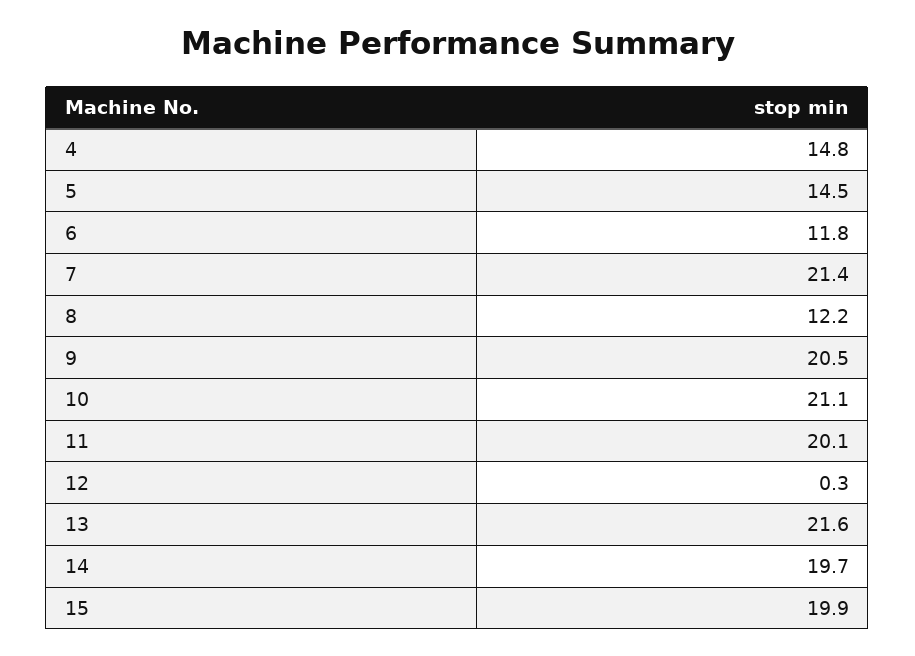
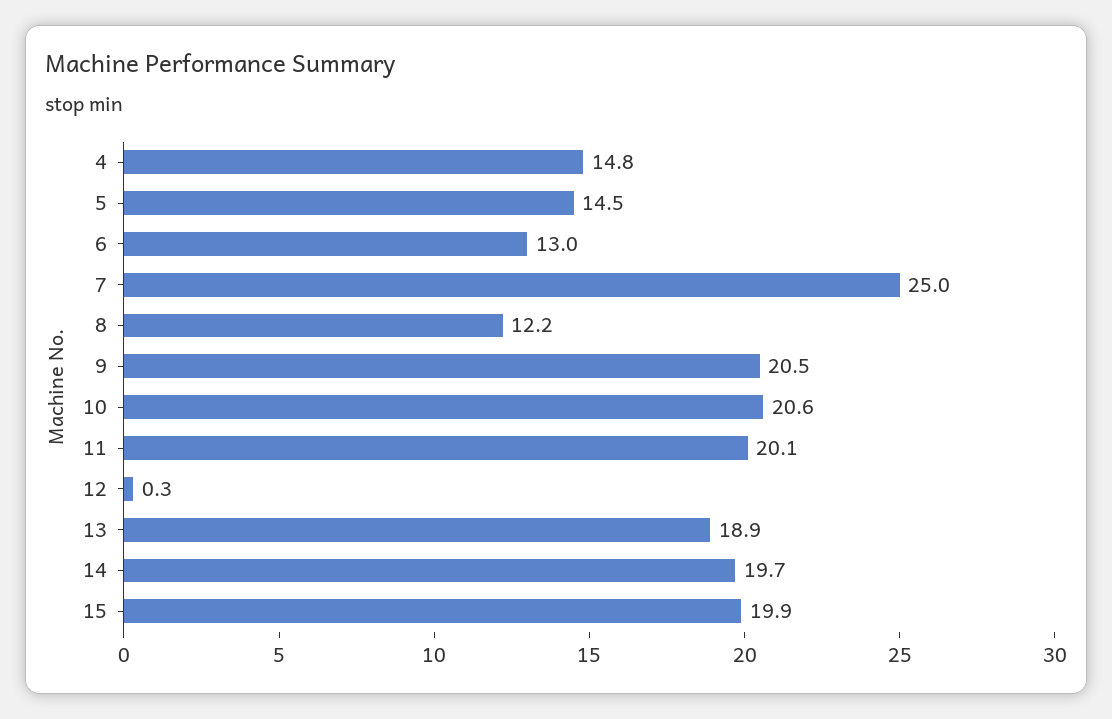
6: 11.8 -> 13
7: 21.4 -> 25
10: 21.1 -> 20.6
13: 21.6 -> 18.9

